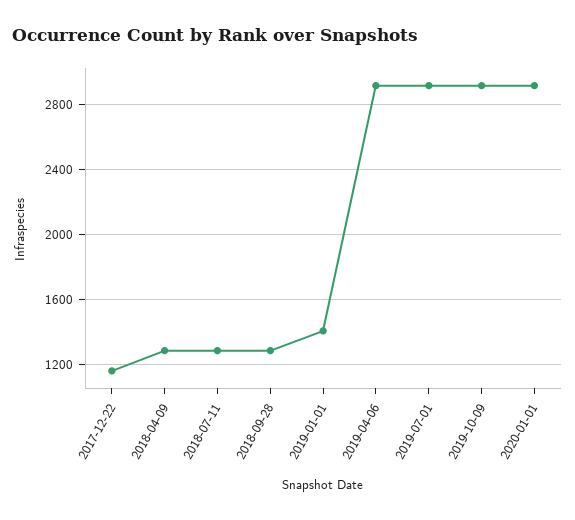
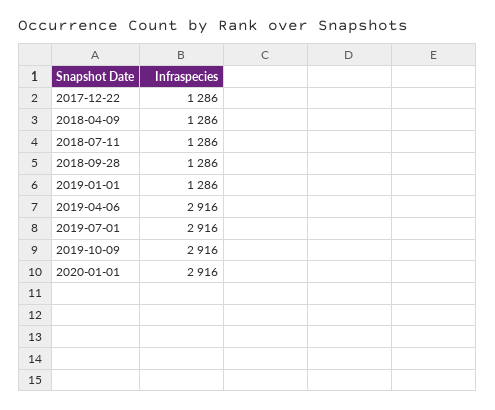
2017-12-22: 1150 -> 1286
2019-01-01: 1400 -> 1286

